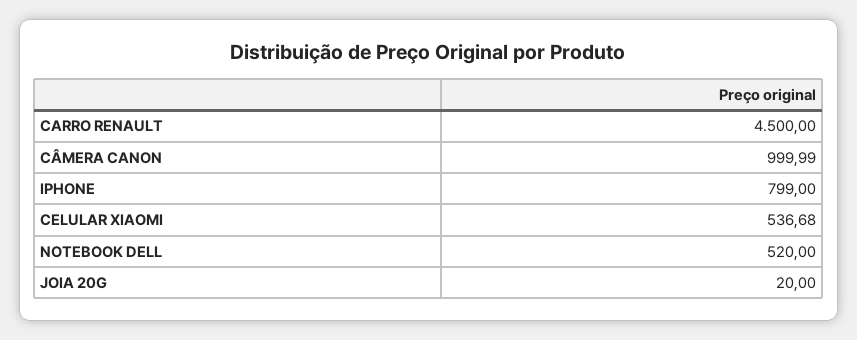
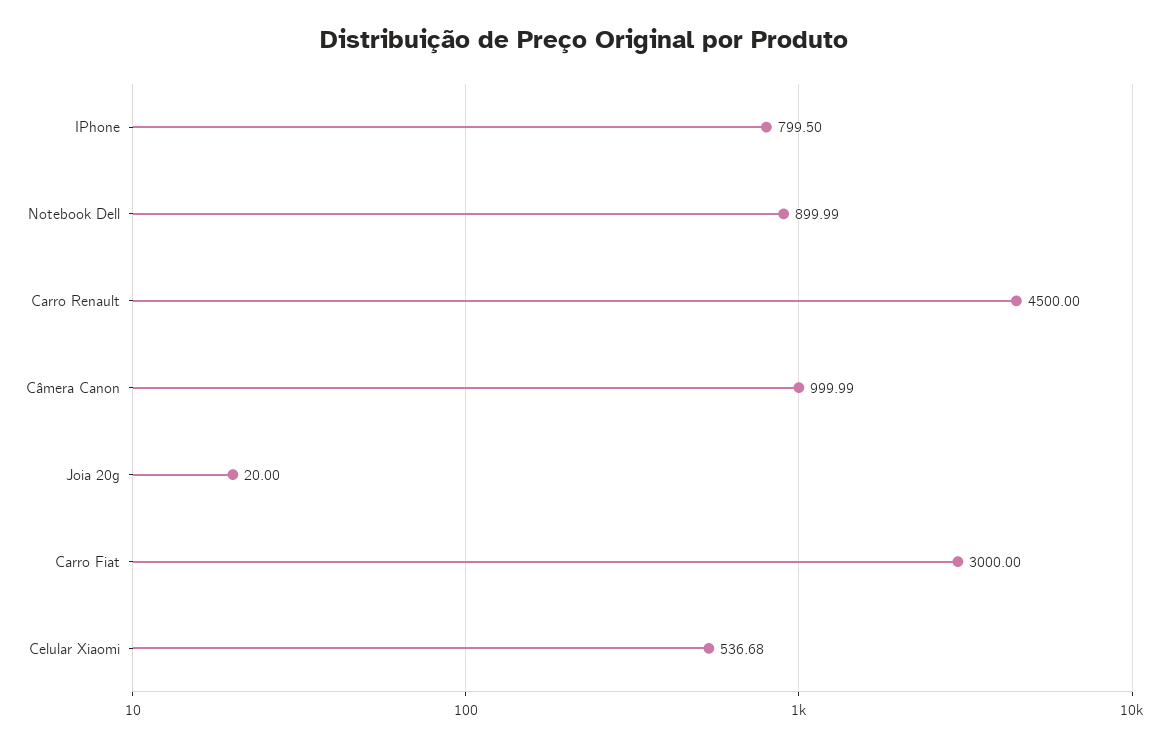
IPHONE: 799 -> 799.5
NOTEBOOK DELL: 520 -> 899.99
Carro Fiat: none -> 3000

